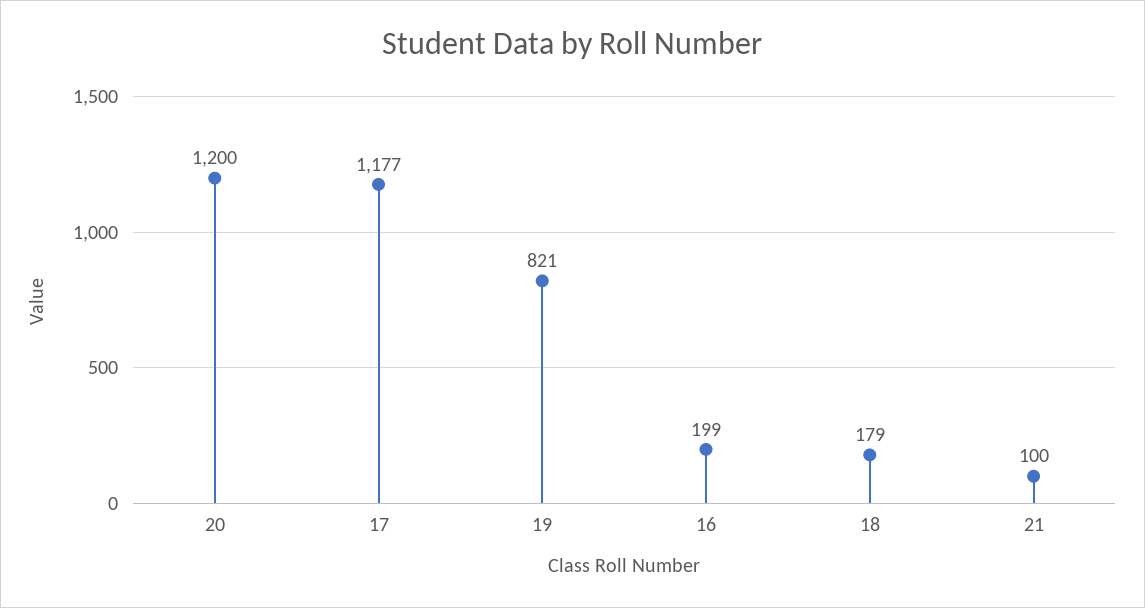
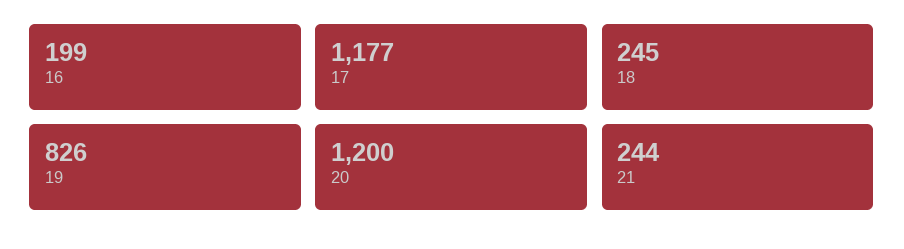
19: 821 -> 826
18: 179 -> 245
21: 100 -> 244

